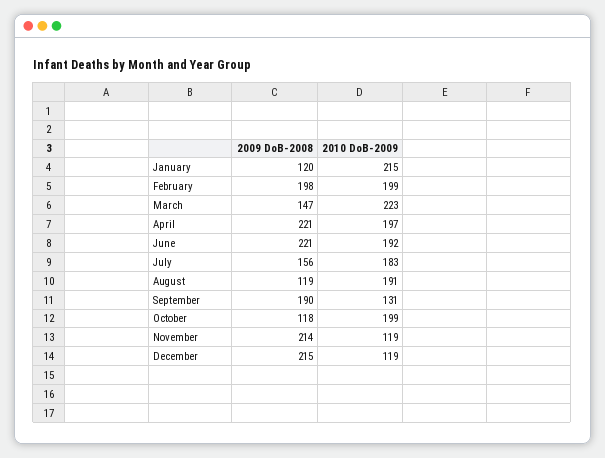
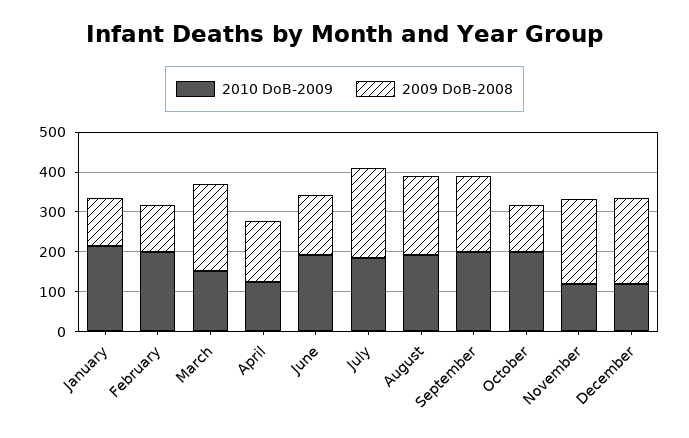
2009 DoB-2008, February: 198 -> 125
2009 DoB-2008, March: 147 -> 225
2010 DoB-2009, March: 223 -> 150
2009 DoB-2008, April: 221 -> 150
2010 DoB-2009, April: 197 -> 125
2009 DoB-2008, June: 221 -> 150
2009 DoB-2008, July: 156 -> 225
2009 DoB-2008, August: 119 -> 200
2010 DoB-2009, September: 131 -> 200

